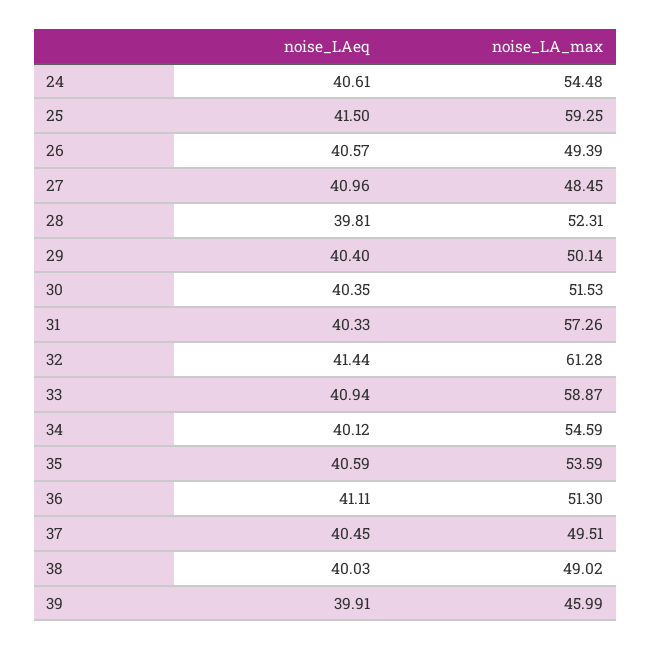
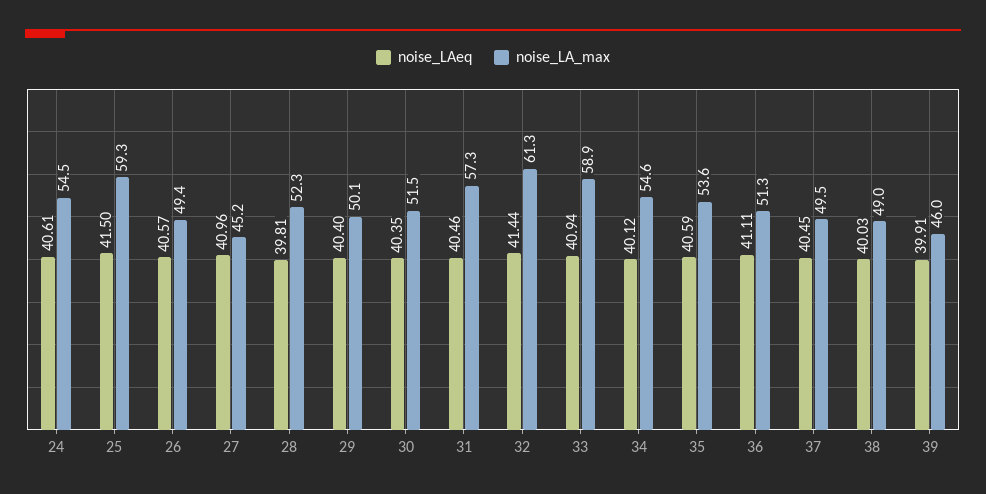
noise_LA_max, 27: 48.45 -> 45.2
noise_LAeq, 31: 40.33 -> 40.46

